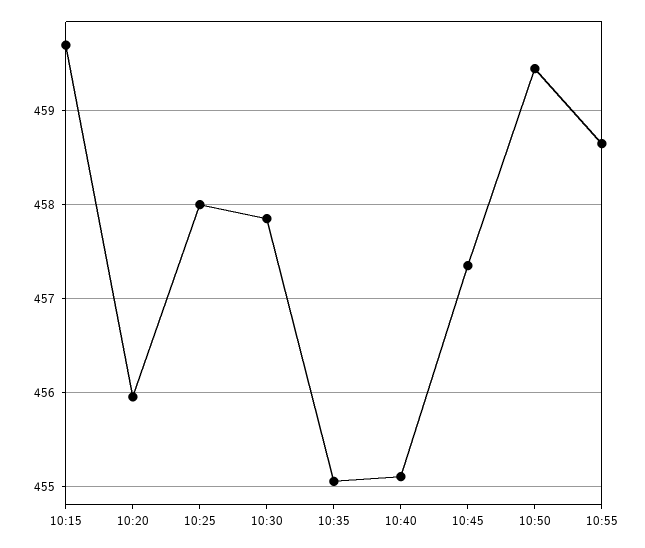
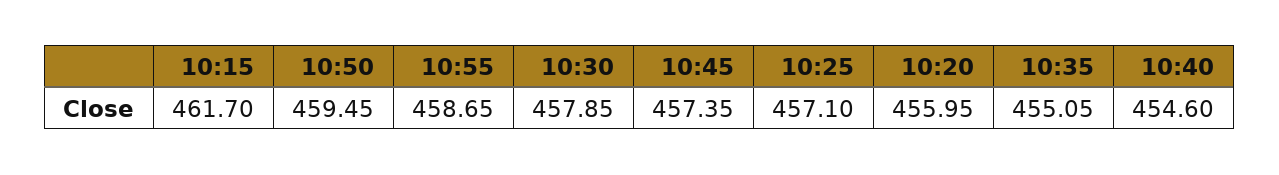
10:15: 459.7 -> 461.7
10:25: 458 -> 457.1
10:40: 455.1 -> 454.6

